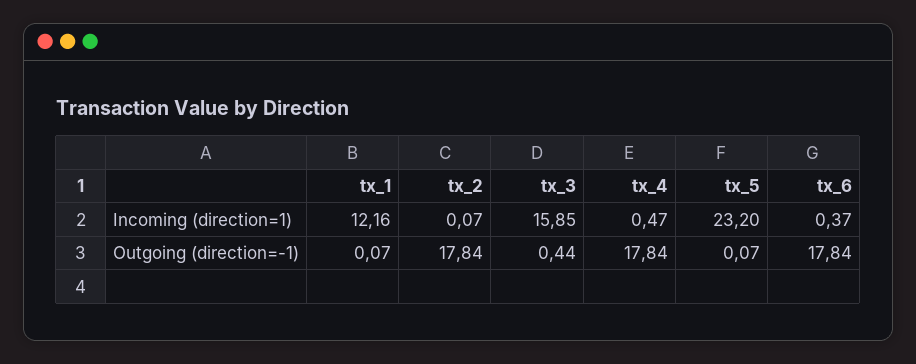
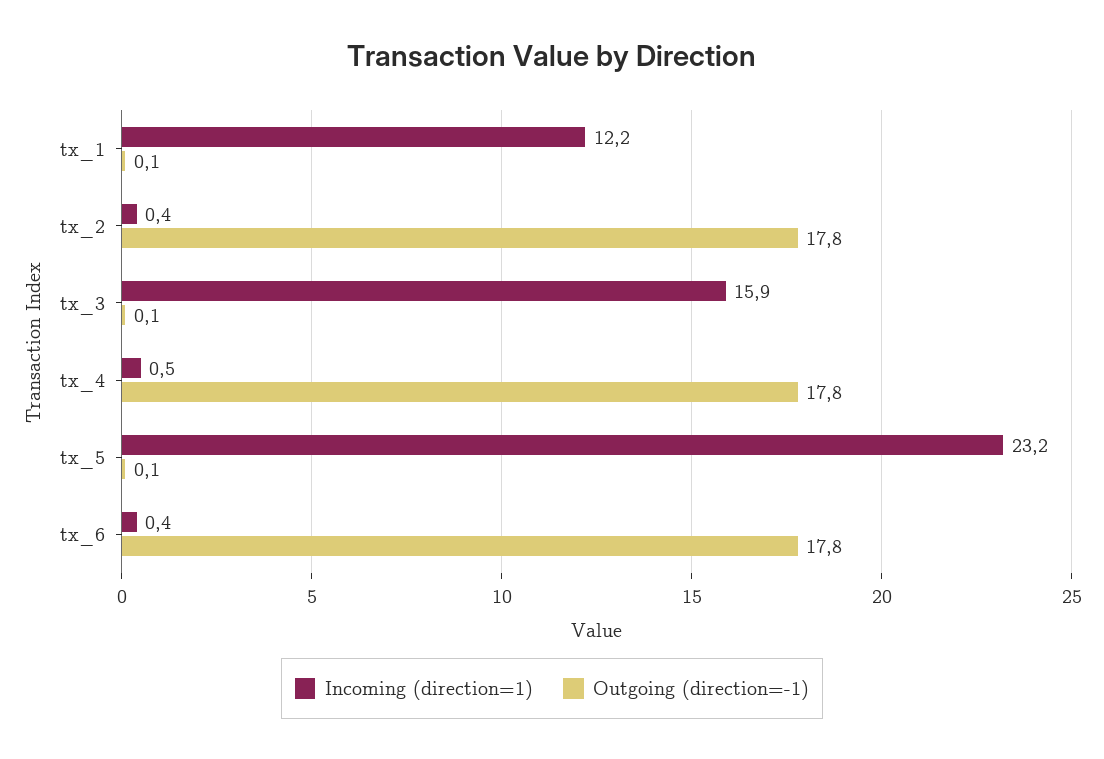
Incoming (direction=1), tx_2: 0.07 -> 0.4
Outgoing (direction=-1), tx_3: 0.44 -> 0.1

